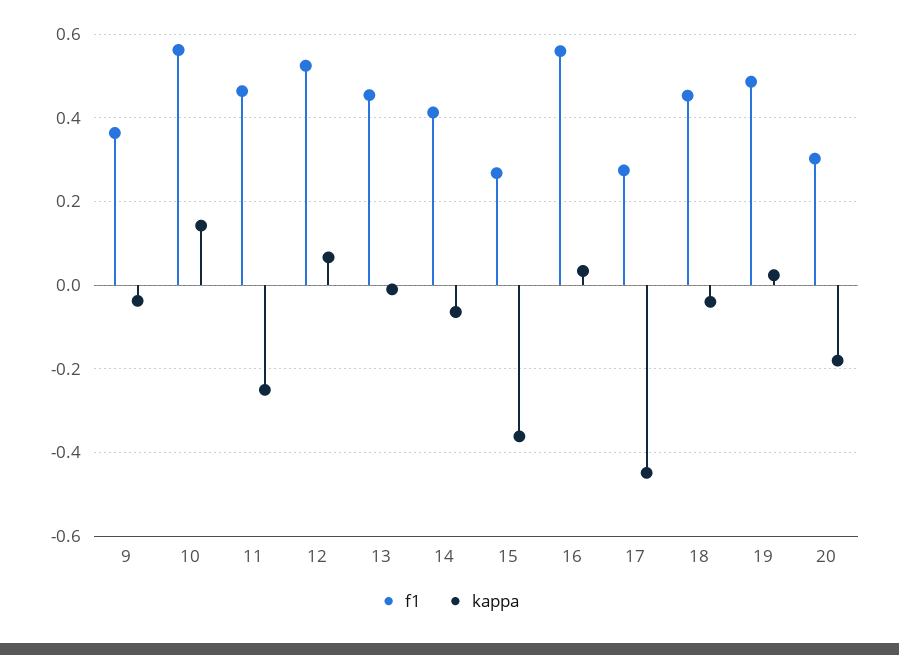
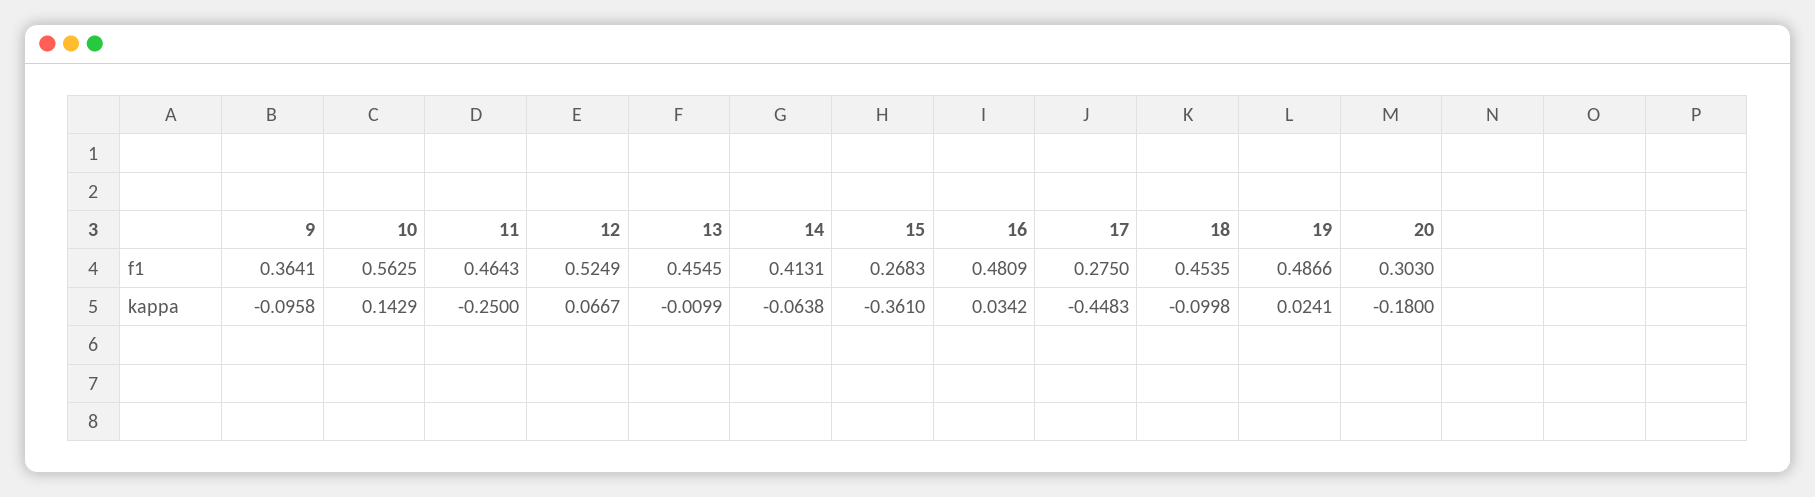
kappa, 9: -0.04 -> -0.0958
f1, 16: 0.56 -> 0.4809
kappa, 18: -0.04 -> -0.0998

